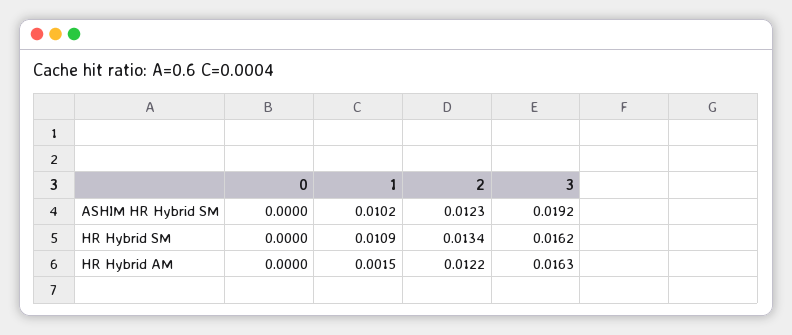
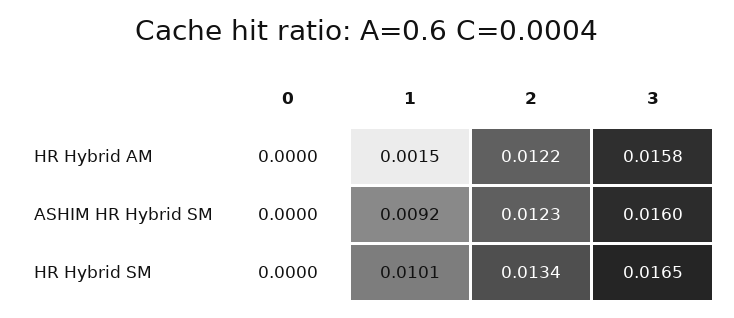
1, ASHIM HR Hybrid SM: 0.0102 -> 0.0092
3, ASHIM HR Hybrid SM: 0.0192 -> 0.016
1, HR Hybrid SM: 0.0109 -> 0.0101
3, HR Hybrid SM: 0.0162 -> 0.0165
3, HR Hybrid AM: 0.0163 -> 0.0158

